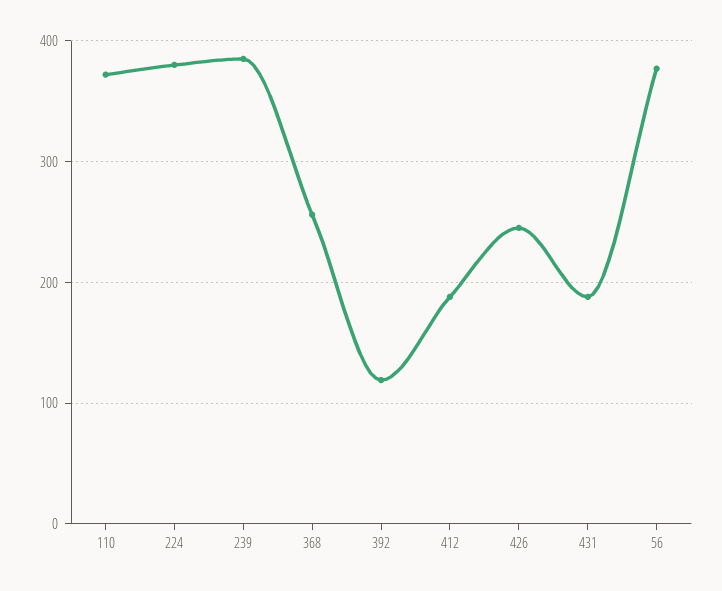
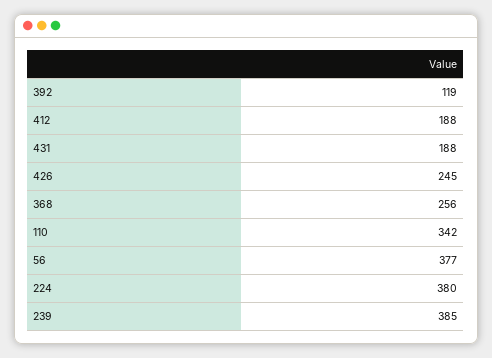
110: 370 -> 342

